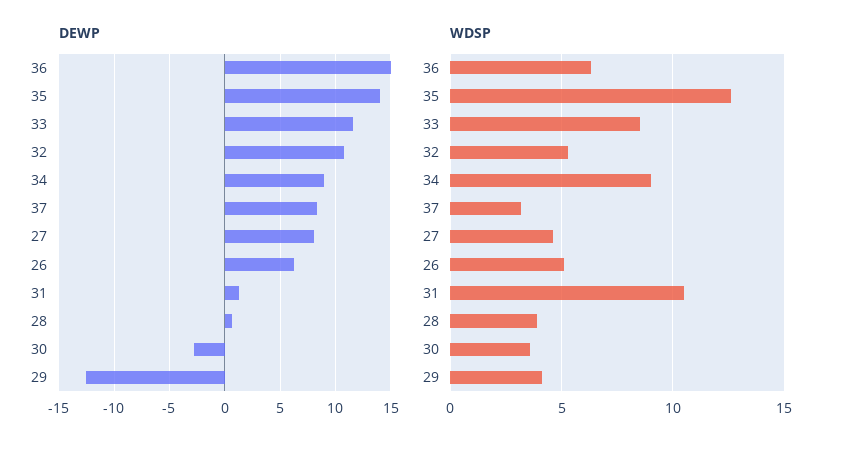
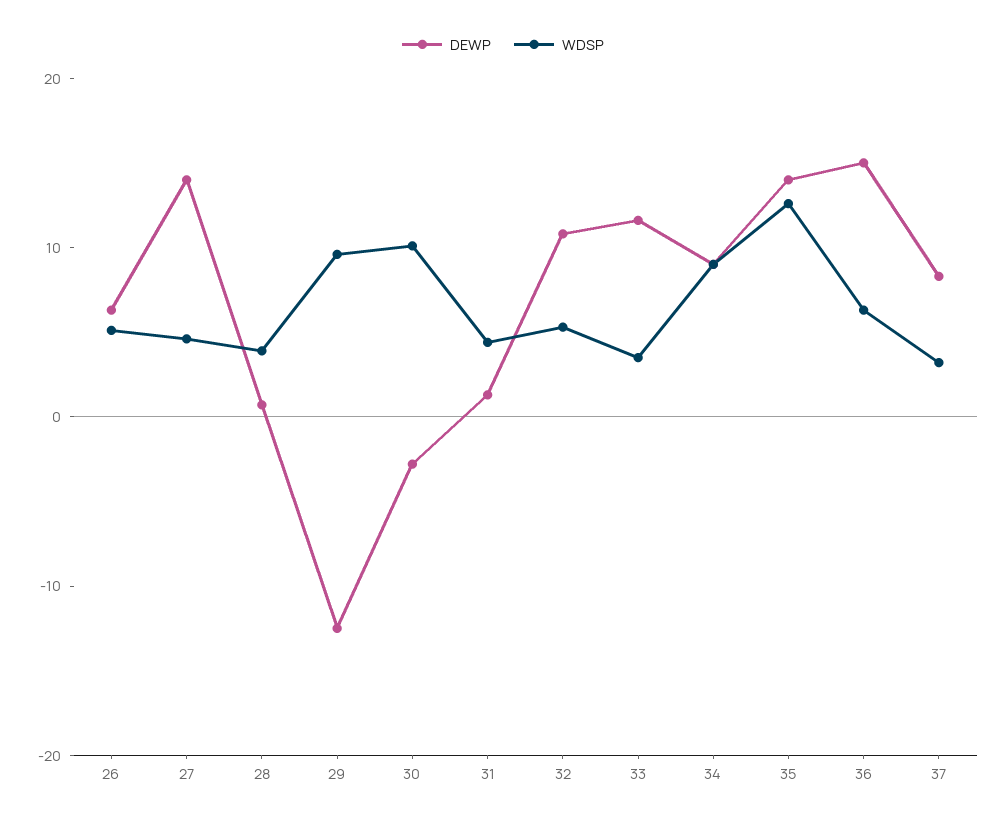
DEWP, 27: 8 -> 14
WDSP, 33: 8.5 -> 4
WDSP, 31: 10.5 -> 4
WDSP, 30: 3.5 -> 10
WDSP, 29: 4 -> 10

